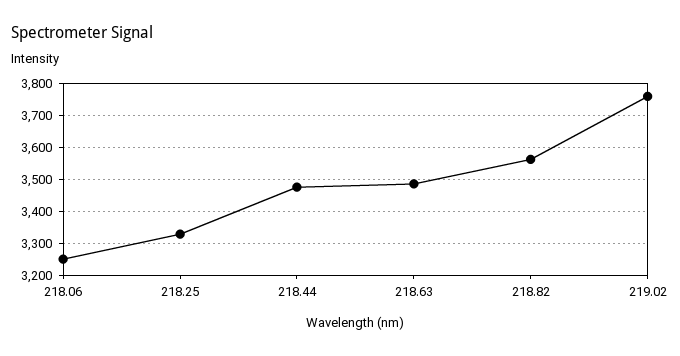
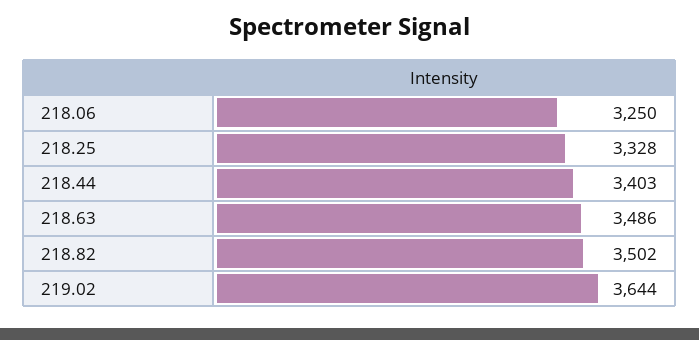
218.44: 3480 -> 3403
218.82: 3560 -> 3502
219.02: 3760 -> 3644

